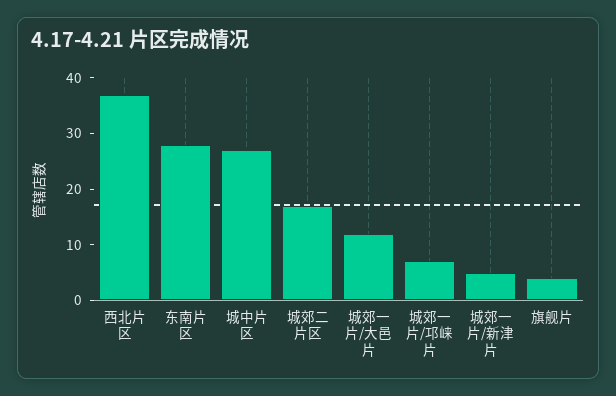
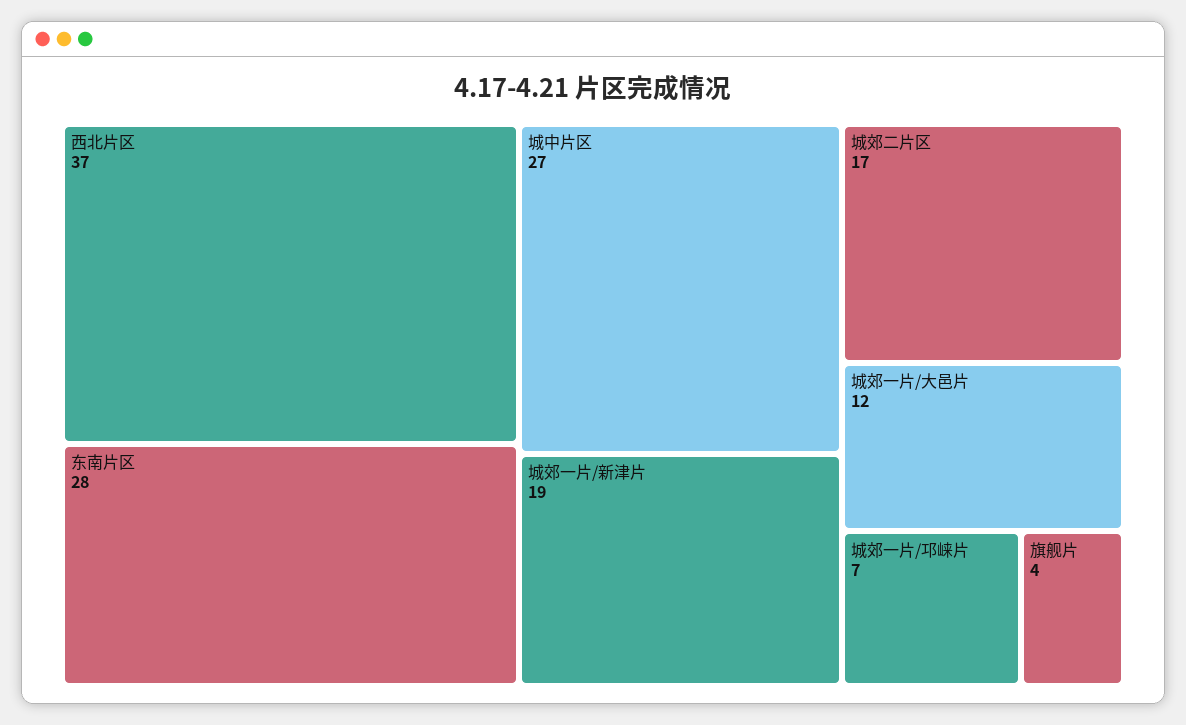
城郊一片/新津片: 5 -> 19

